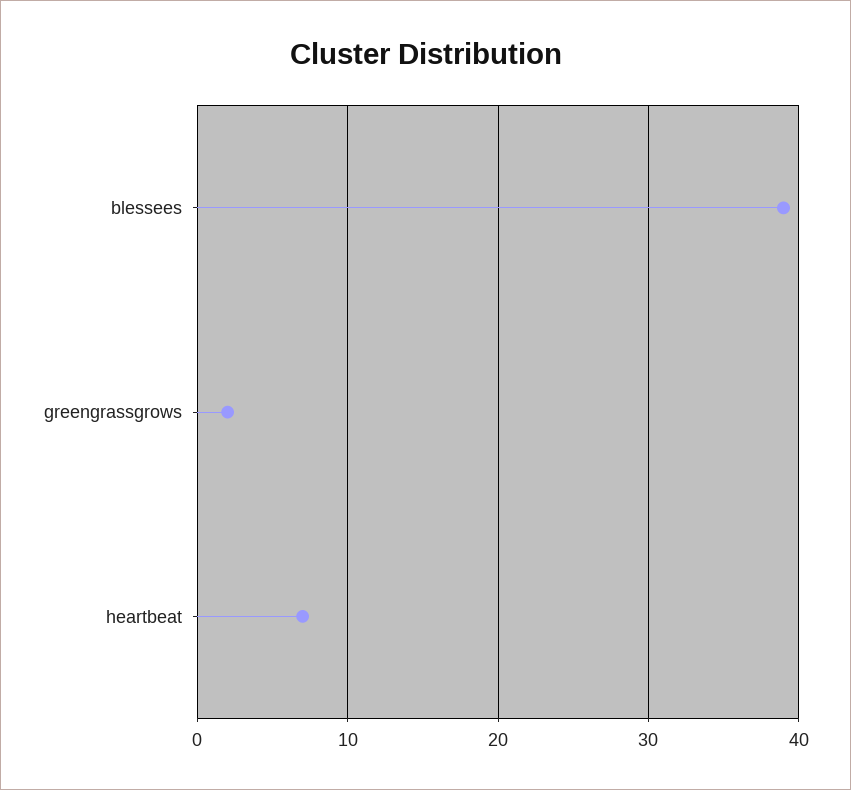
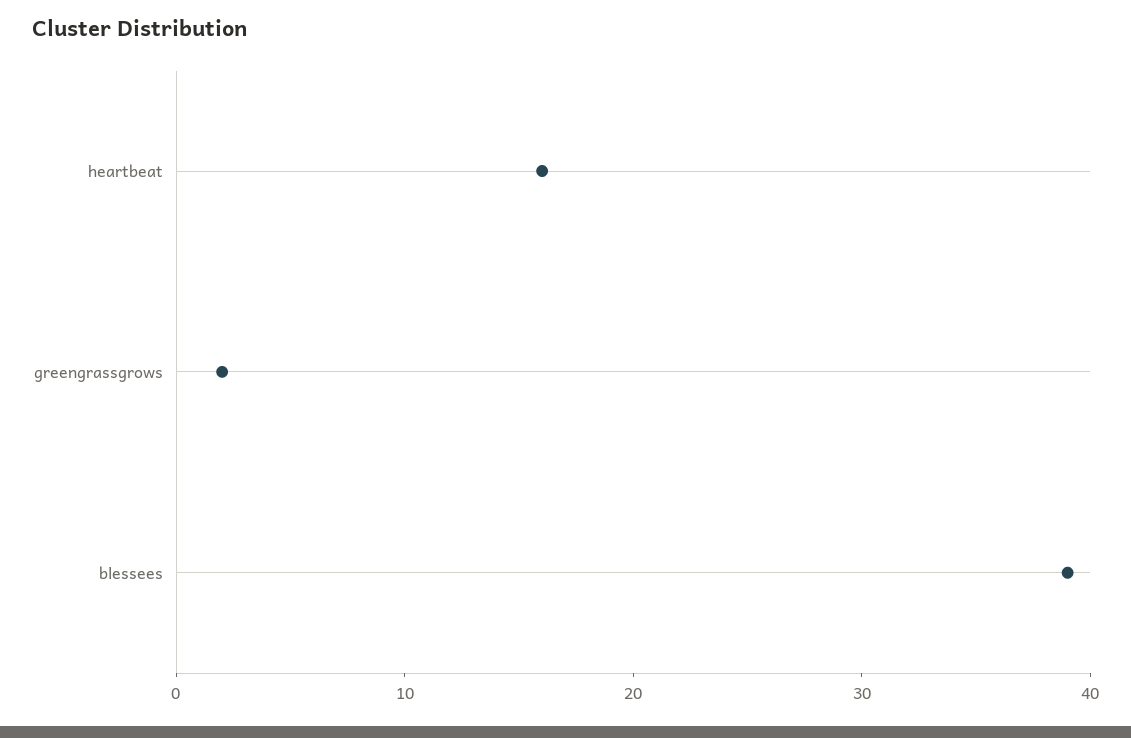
heartbeat: 7 -> 16

